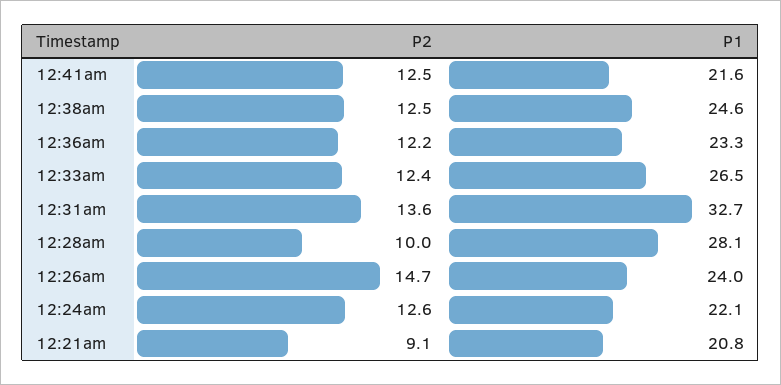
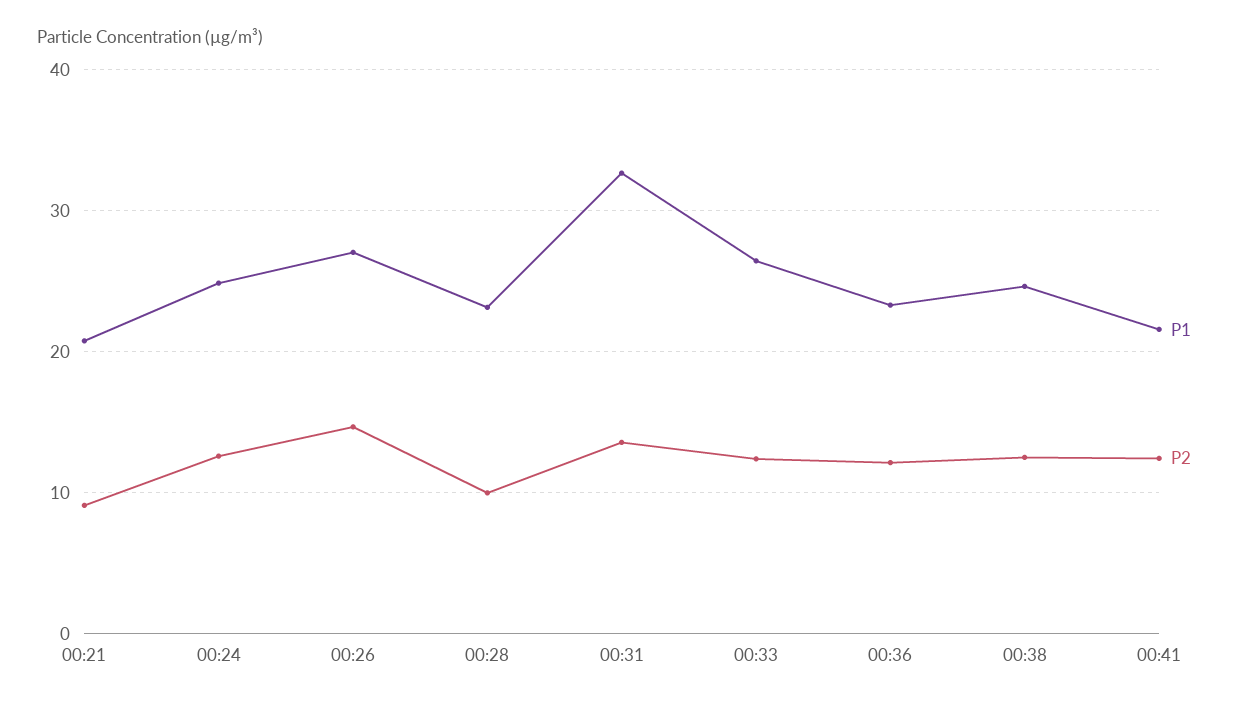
P1, 12:28am: 28.1 -> 23
P1, 12:26am: 24 -> 27
P1, 12:24am: 22.1 -> 25

